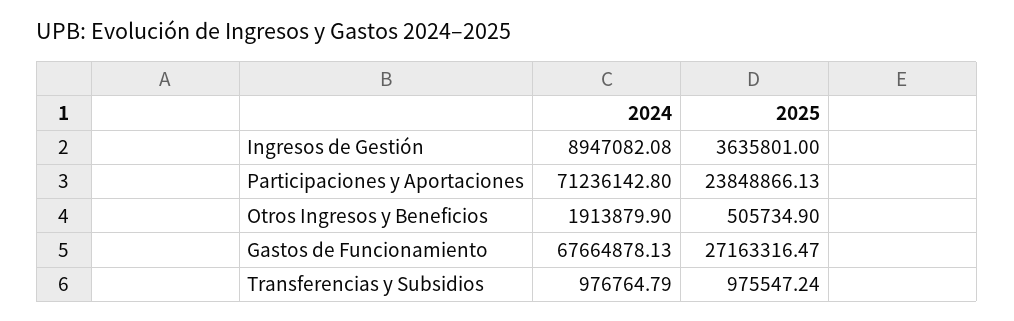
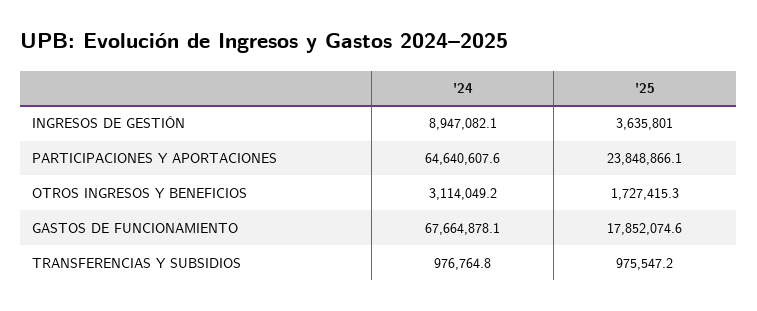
2024, Participaciones y Aportaciones: 71236142.8 -> 64640607.6
2024, Otros Ingresos y Beneficios: 1913879.9 -> 3114049.2
2025, Otros Ingresos y Beneficios: 505734.9 -> 1727415.3
2025, Gastos de Funcionamiento: 27163316.47 -> 17852074.6

